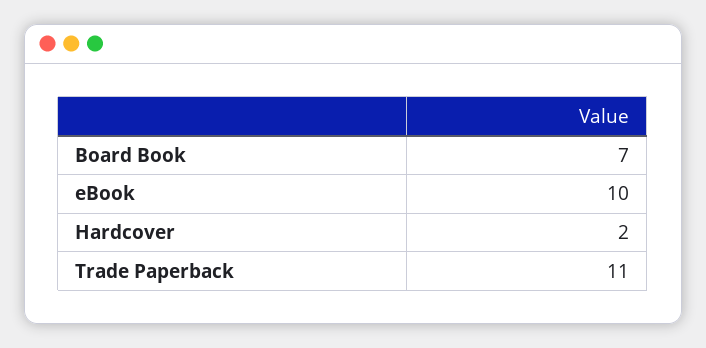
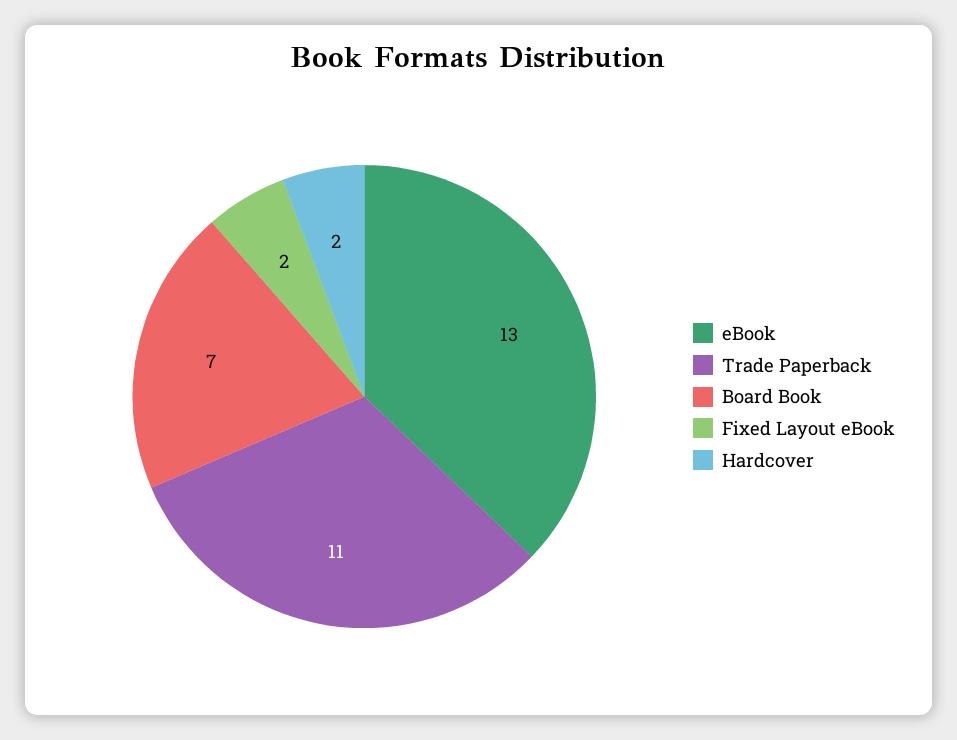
eBook: 10 -> 13
Fixed Layout eBook: none -> 2

